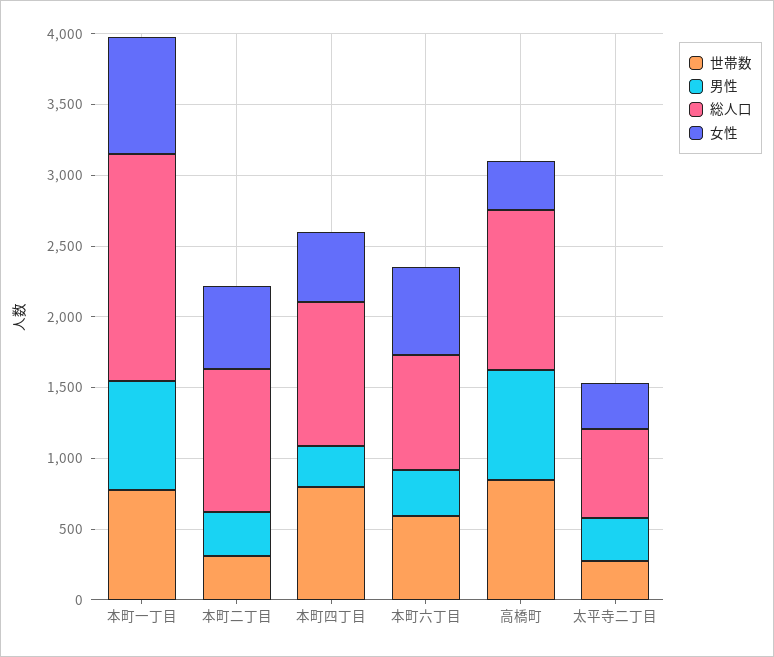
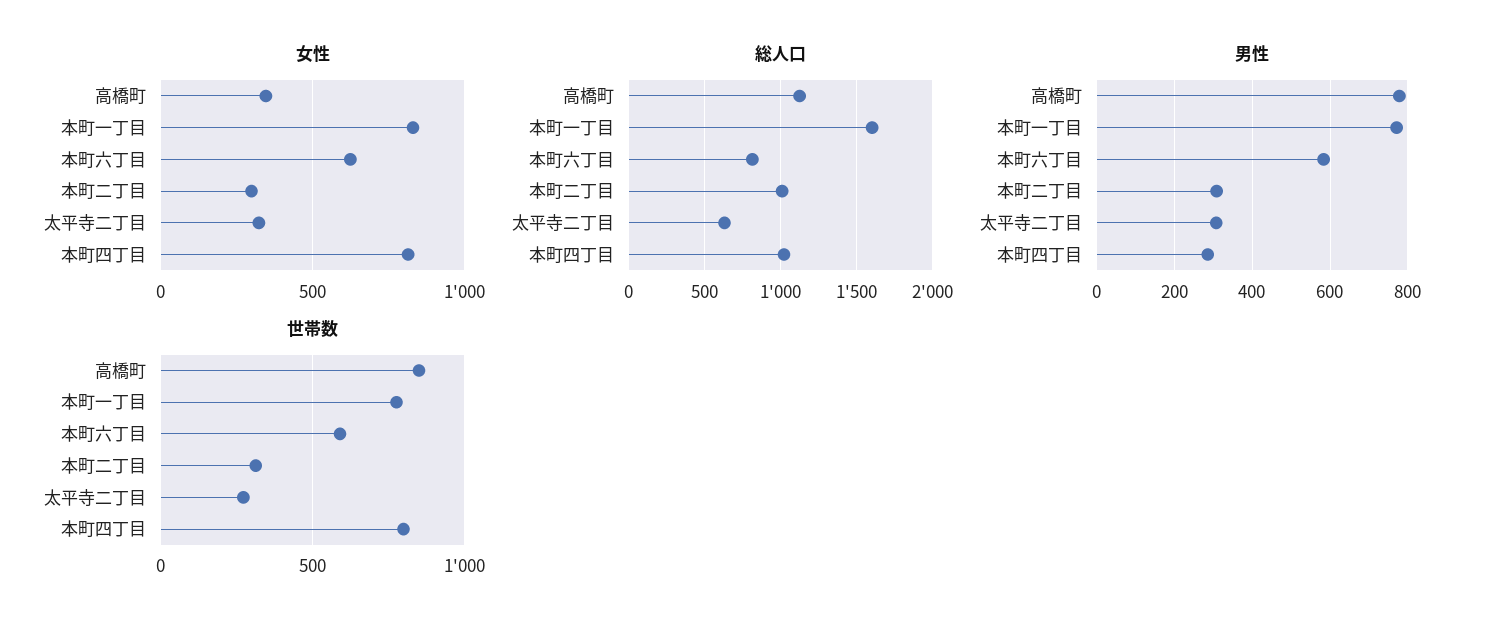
女性, 本町二丁目: 600 -> 300
女性, 本町四丁目: 500 -> 800
男性, 本町六丁目: 300 -> 580

